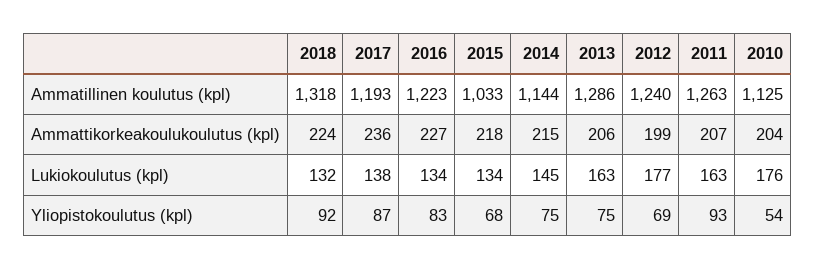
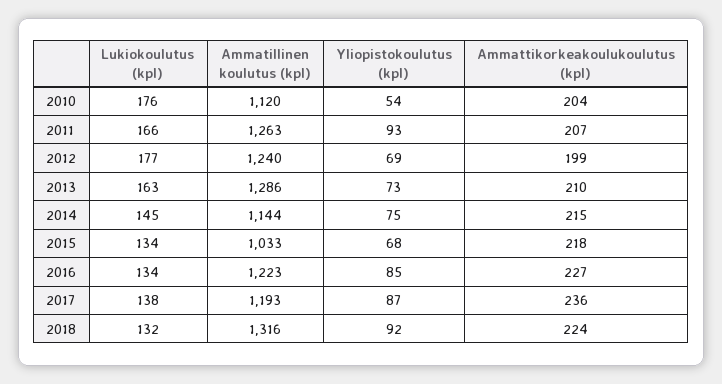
2018, Ammatillinen koulutus (kpl): 1318 -> 1316
2010, Ammatillinen koulutus (kpl): 1125 -> 1120
2013, Ammattikorkeakoulukoulutus (kpl): 206 -> 210
2011, Lukiokoulutus (kpl): 163 -> 166
2016, Yliopistokoulutus (kpl): 83 -> 85
2013, Yliopistokoulutus (kpl): 75 -> 73

